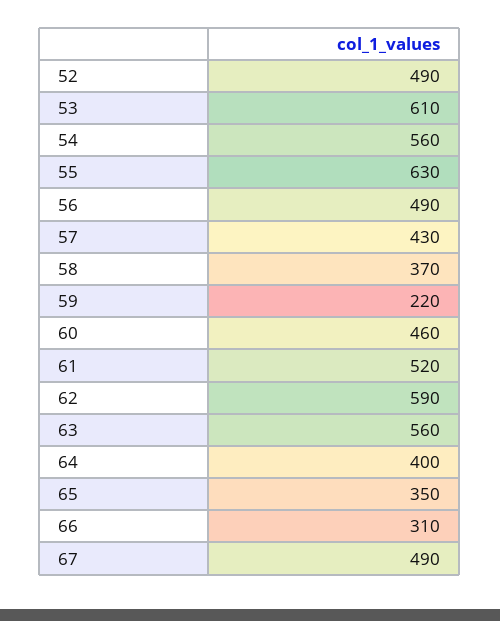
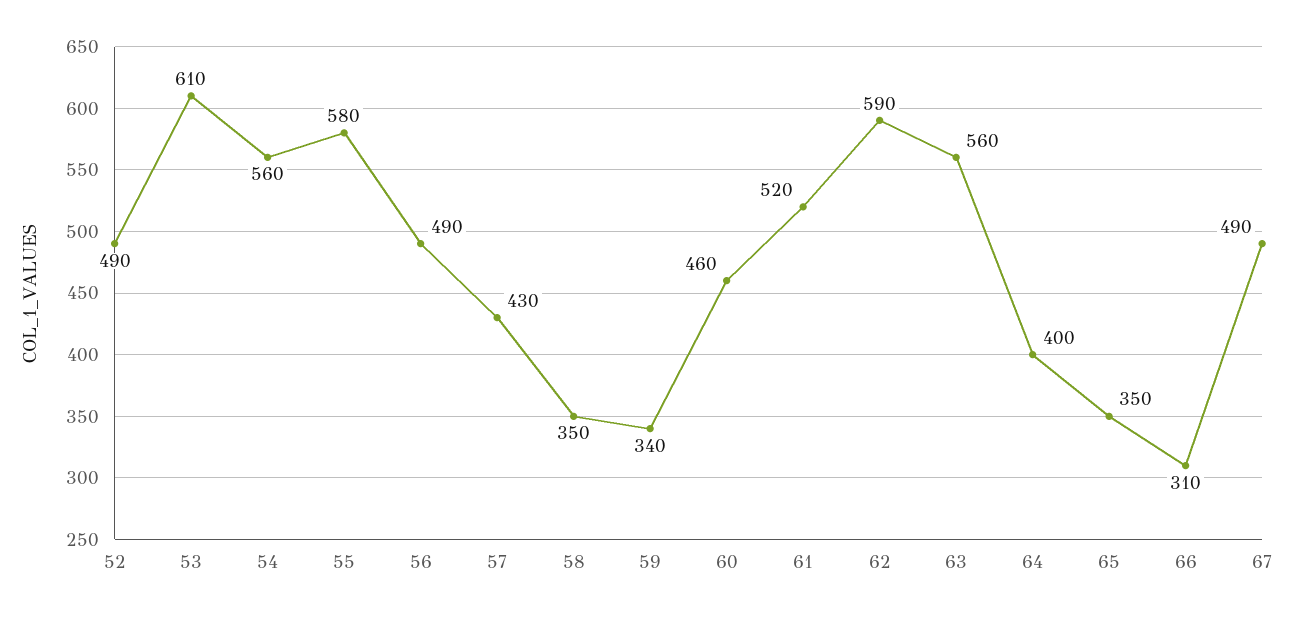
55: 630 -> 580
58: 370 -> 350
59: 220 -> 340

